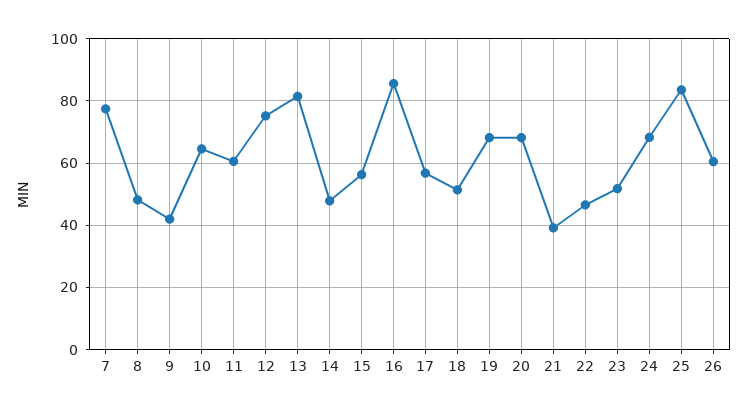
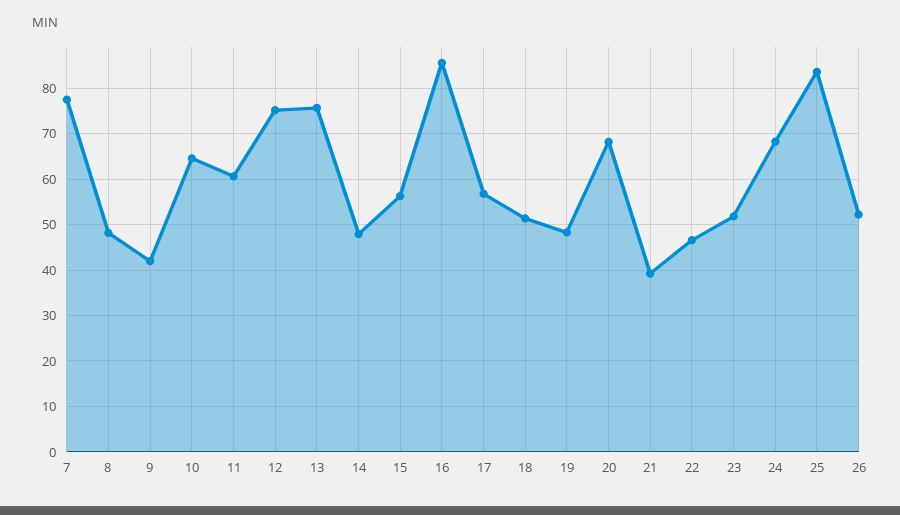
13: 82 -> 76
19: 68 -> 48
26: 60 -> 52

